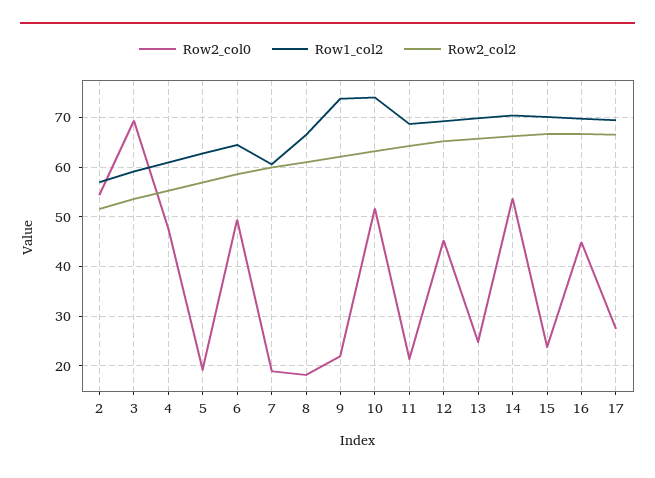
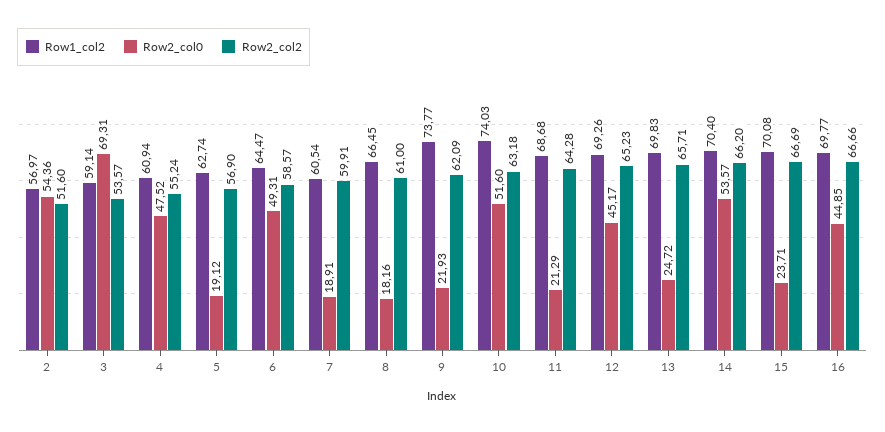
Row2_col0, 17: 28 -> none
Row1_col2, 17: 70 -> none
Row2_col2, 17: 66 -> none

